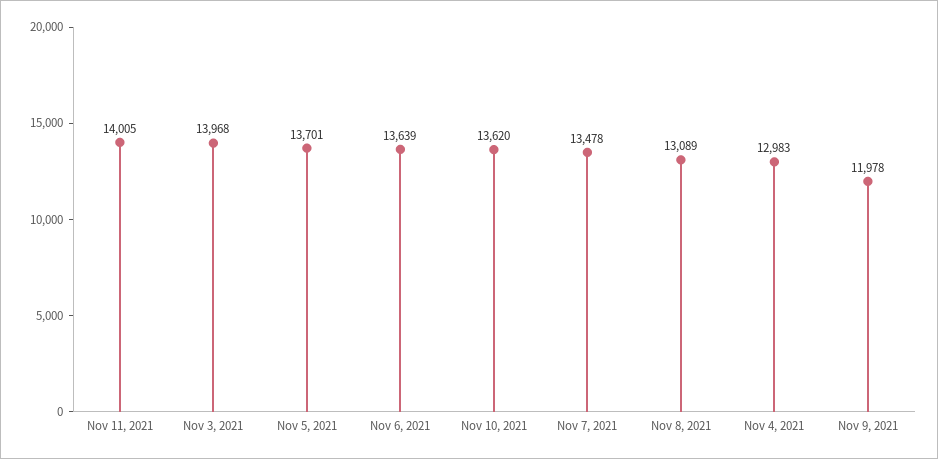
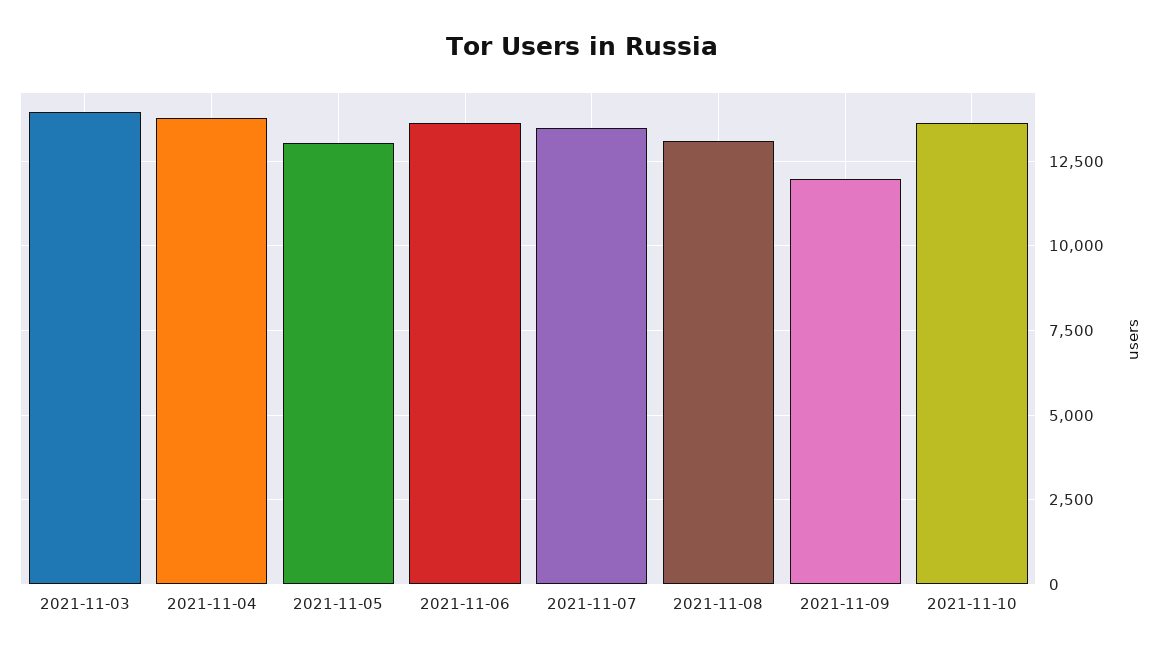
Nov 11, 2021: 14005 -> none
Nov 5, 2021: 13701 -> 13000
Nov 4, 2021: 12983 -> 13750

